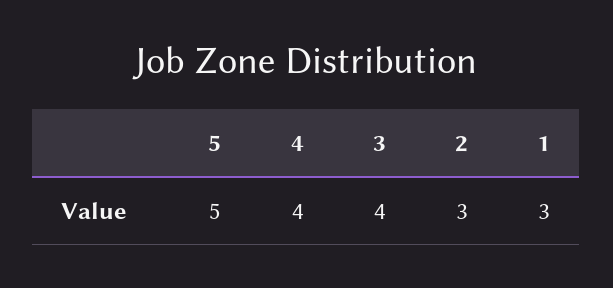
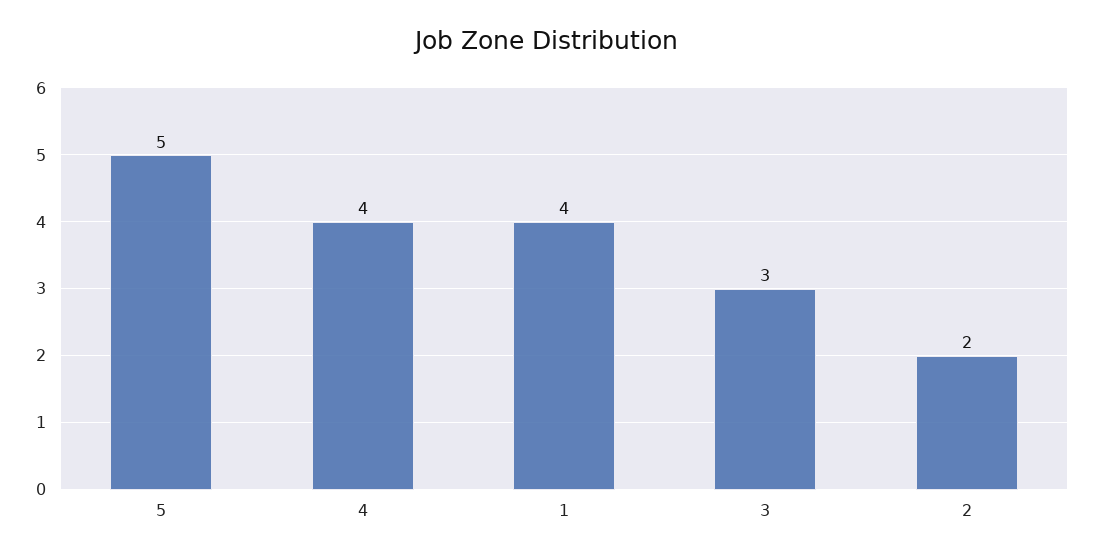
3: 4 -> 3
2: 3 -> 2
1: 3 -> 4

